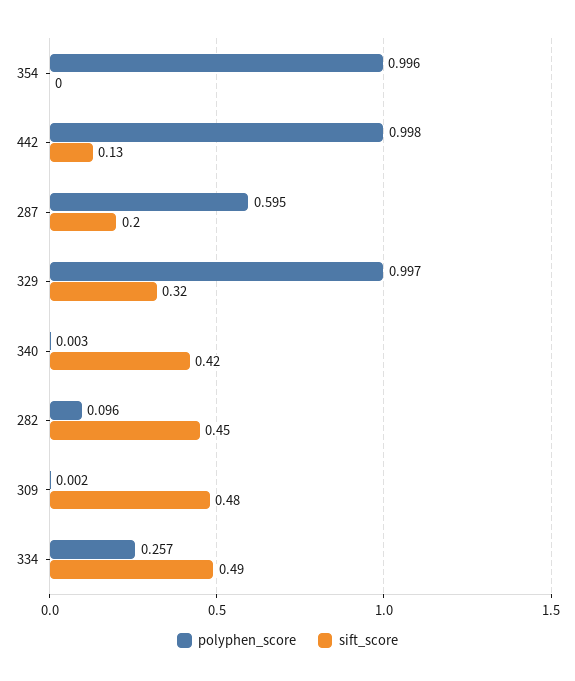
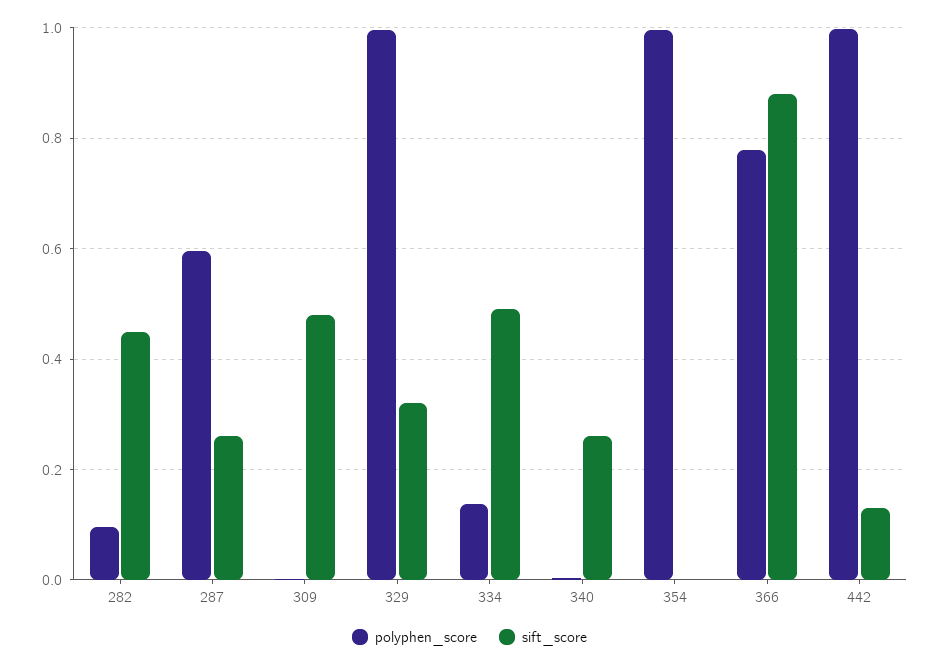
sift_score, 287: 0.2 -> 0.26
sift_score, 340: 0.42 -> 0.26
polyphen_score, 334: 0.257 -> 0.14
polyphen_score, 366: none -> 0.78
sift_score, 366: none -> 0.88

